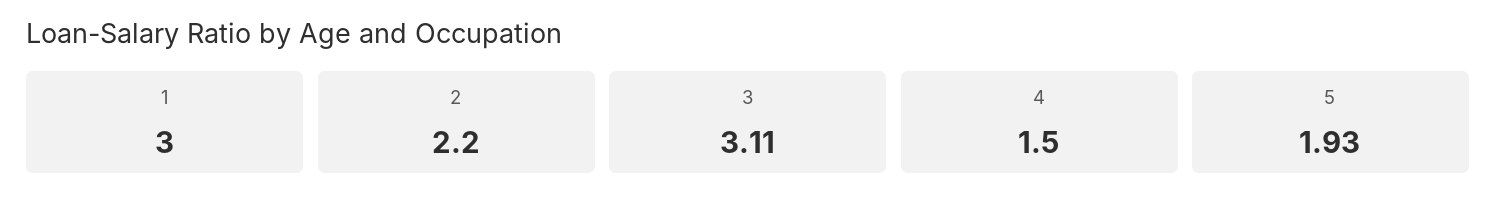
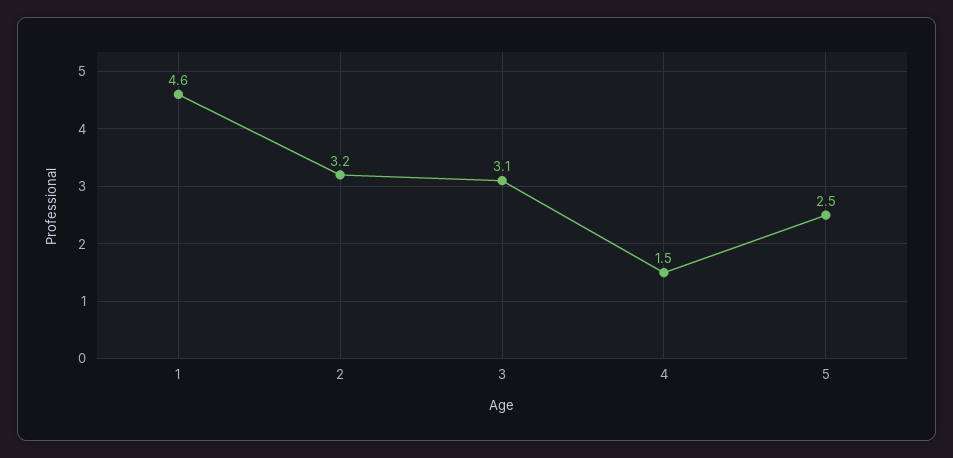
1: 3 -> 4.6
2: 2.2 -> 3.2
5: 1.93 -> 2.5

